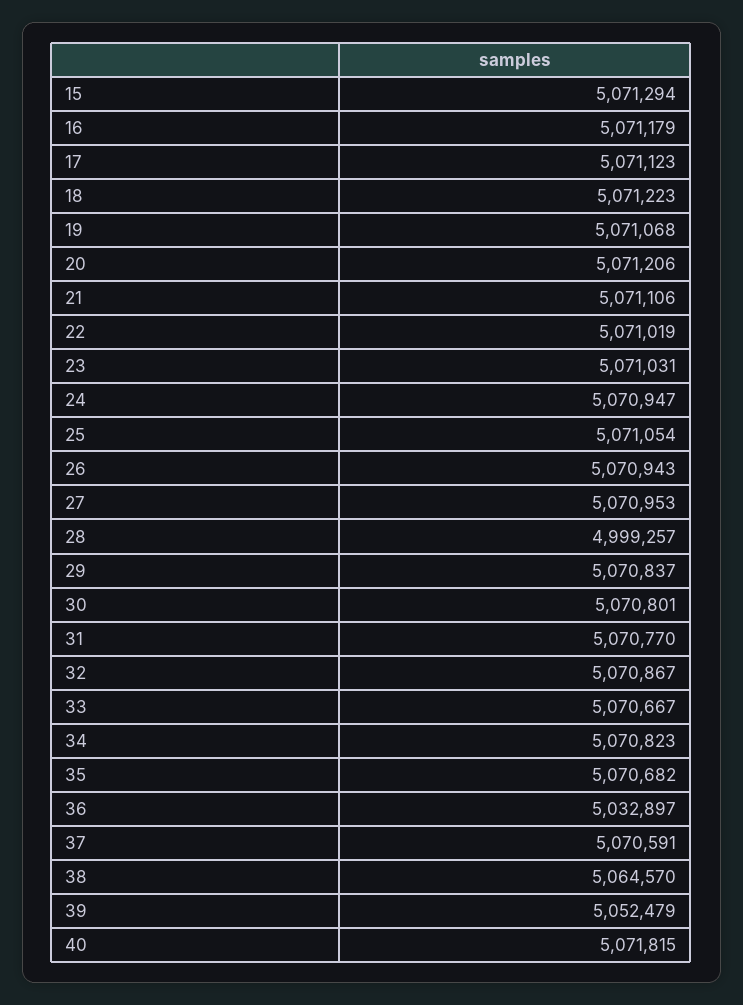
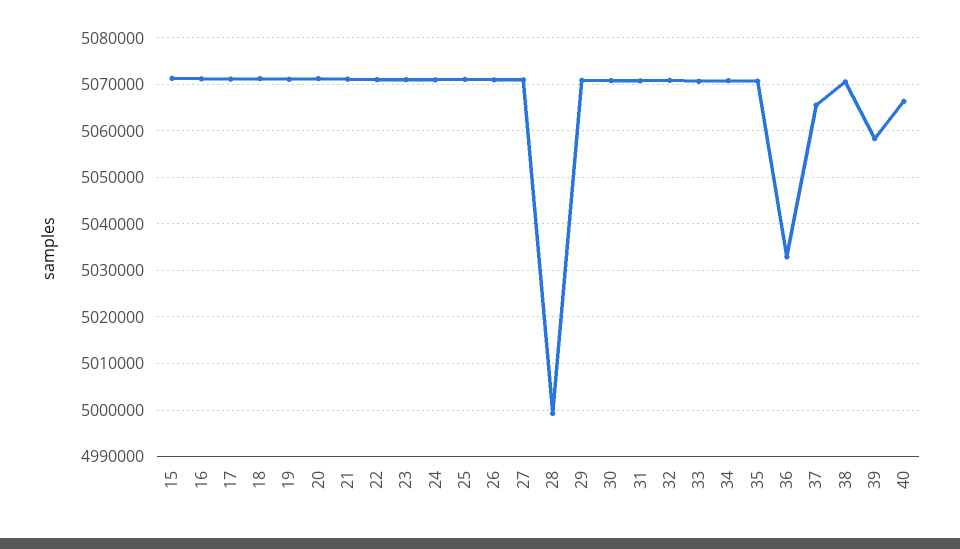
37: 5070591 -> 5066000
38: 5064570 -> 5070000
39: 5052479 -> 5058000
40: 5071815 -> 5066000

